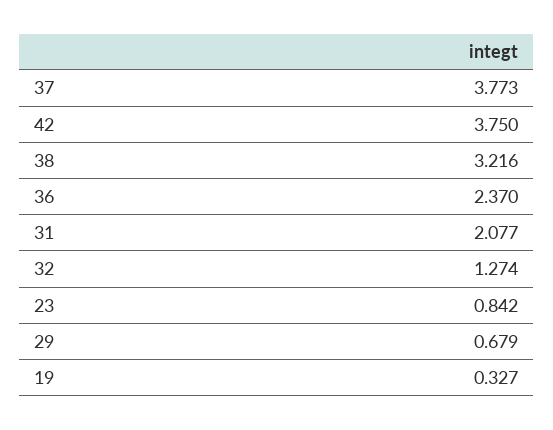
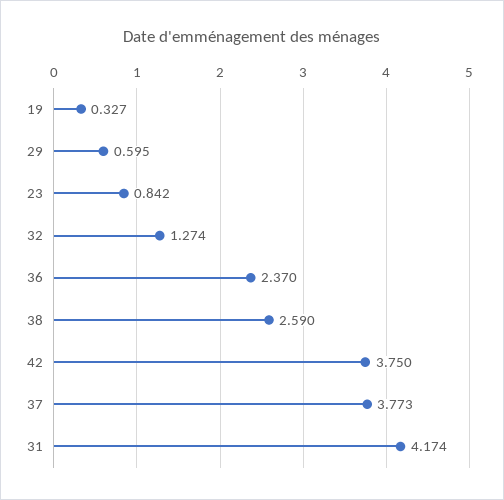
38: 3.216 -> 2.59
31: 2.077 -> 4.174
29: 0.679 -> 0.595

